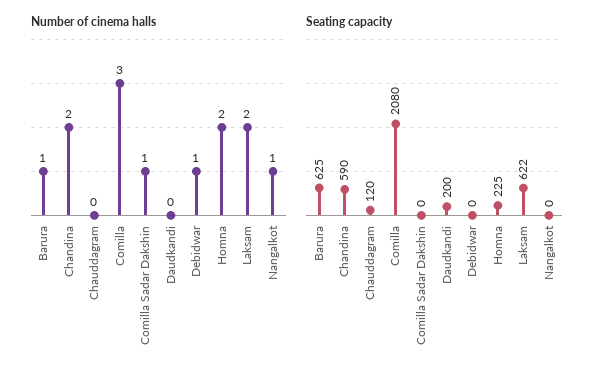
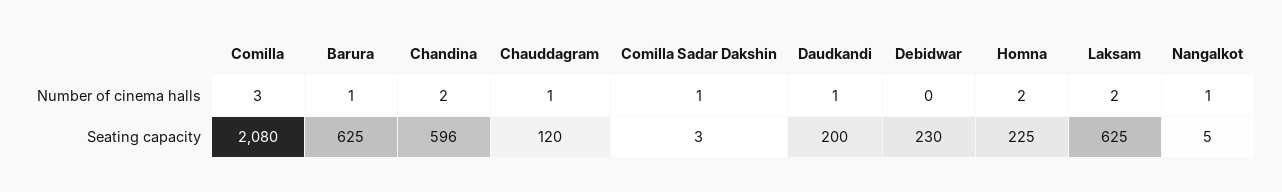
Number of cinema halls, Chauddagram: 0 -> 1
Number of cinema halls, Daudkandi: 0 -> 1
Number of cinema halls, Debidwar: 1 -> 0
Seating capacity, Chandina: 590 -> 596
Seating capacity, Comilla Sadar Dakshin: 0 -> 3
Seating capacity, Debidwar: 0 -> 230
Seating capacity, Laksam: 622 -> 625
Seating capacity, Nangalkot: 0 -> 5

